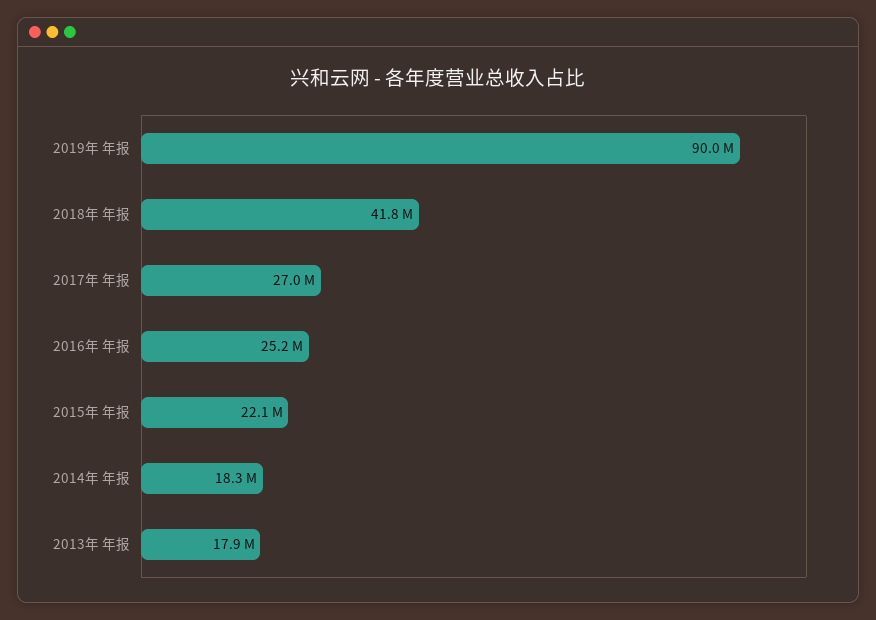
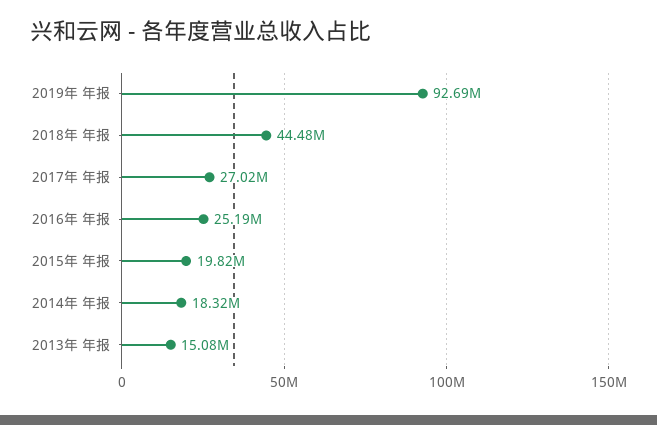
2019年 年报: 90000000 -> 92690000
2018年 年报: 41800000 -> 44480000
2015年 年报: 22100000 -> 19820000
2013年 年报: 17900000 -> 15080000

